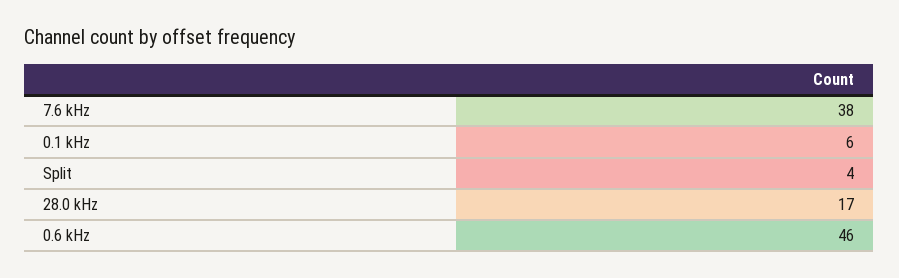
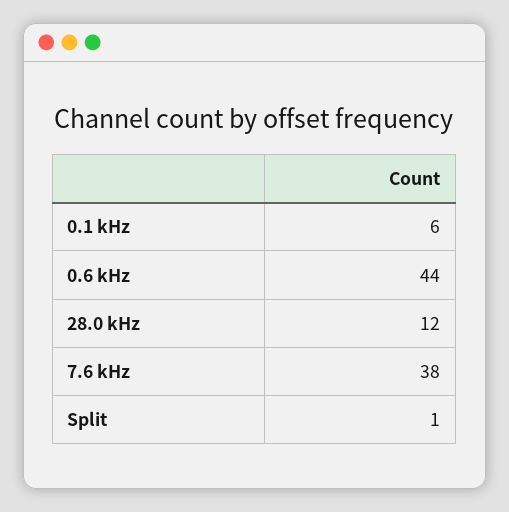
Split: 4 -> 1
28.0 kHz: 17 -> 12
0.6 kHz: 46 -> 44

